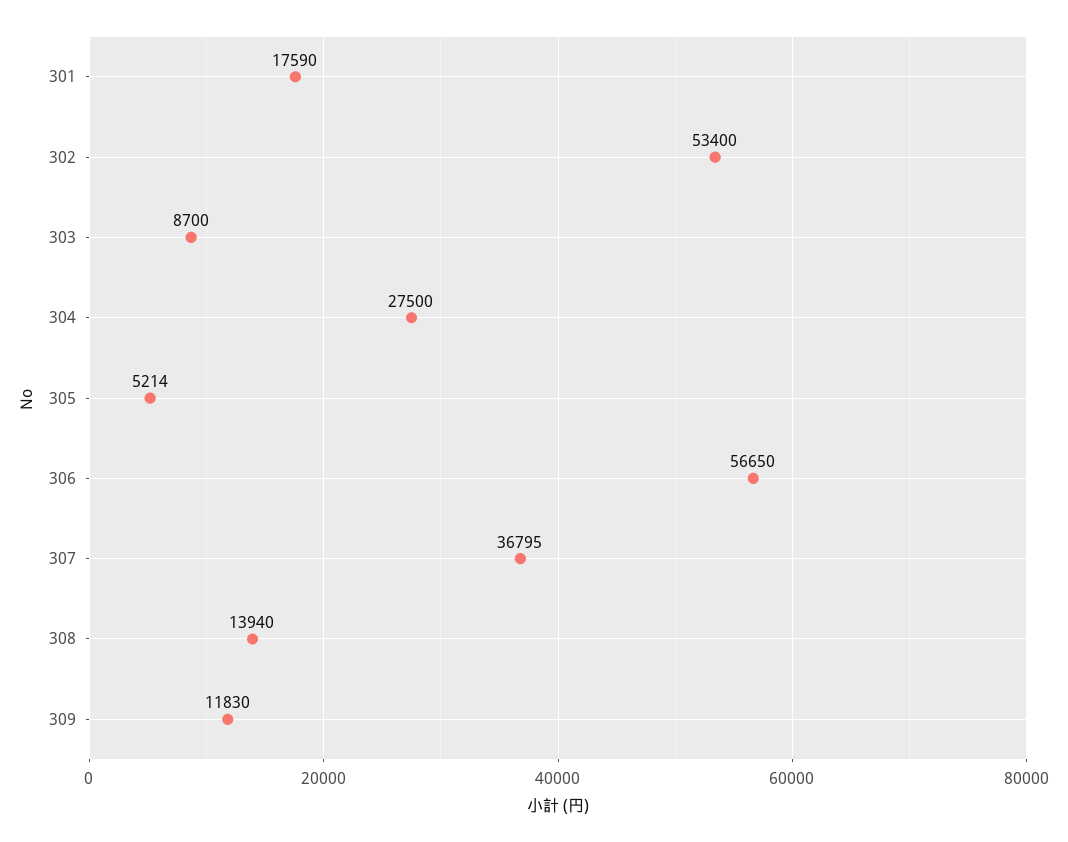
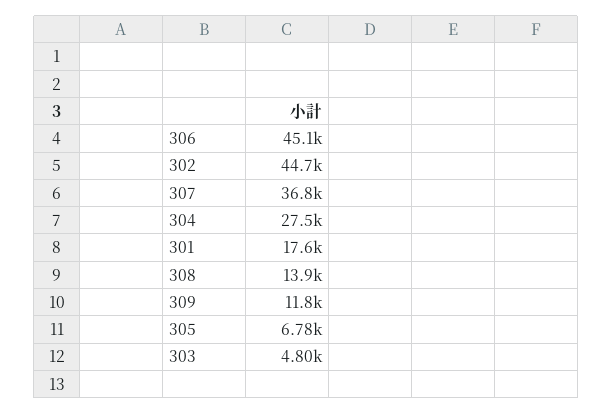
302: 53400 -> 44700
303: 8700 -> 4800
305: 5214 -> 6780
306: 56650 -> 45100

